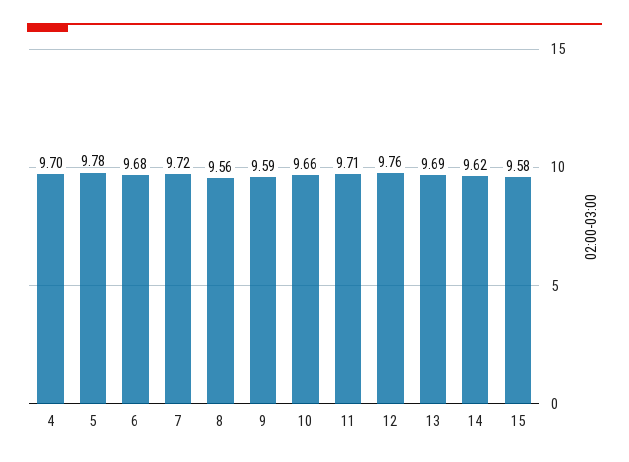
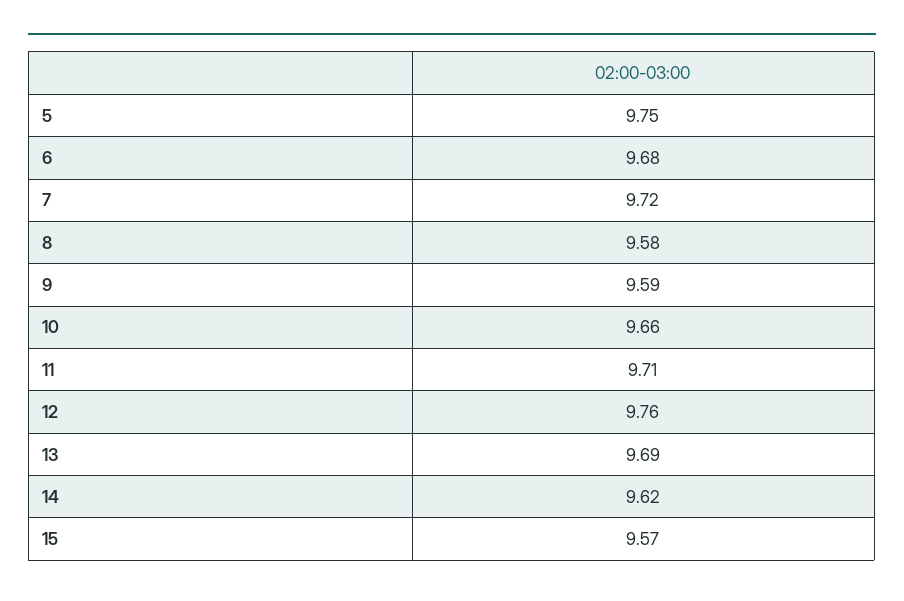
4: 9.7 -> none
5: 9.78 -> 9.75
8: 9.56 -> 9.58
15: 9.58 -> 9.57

